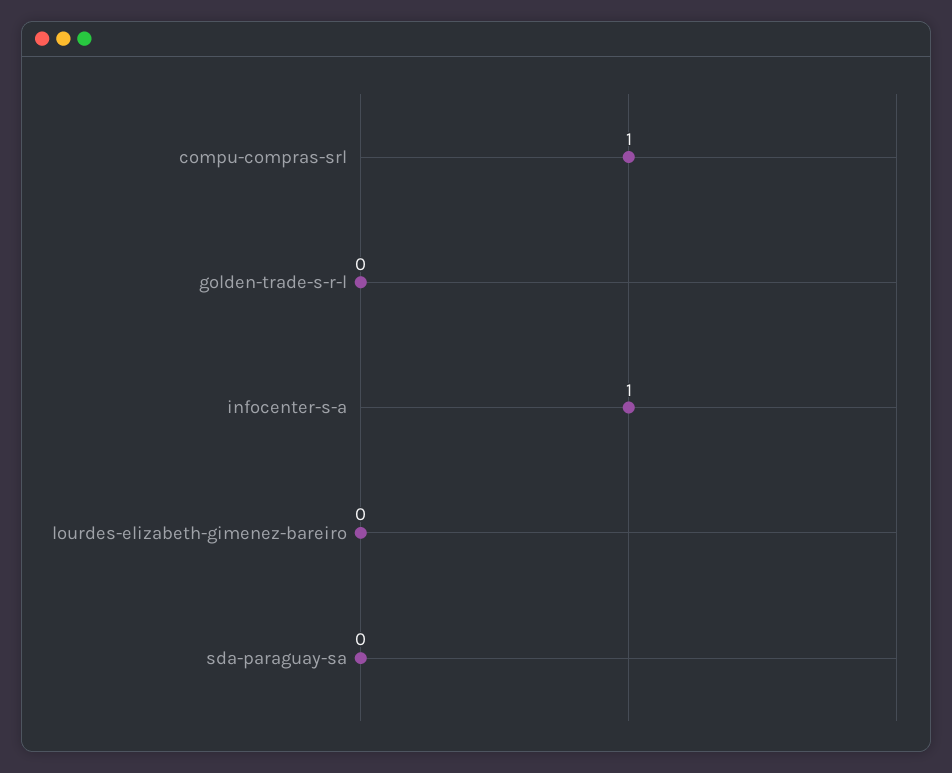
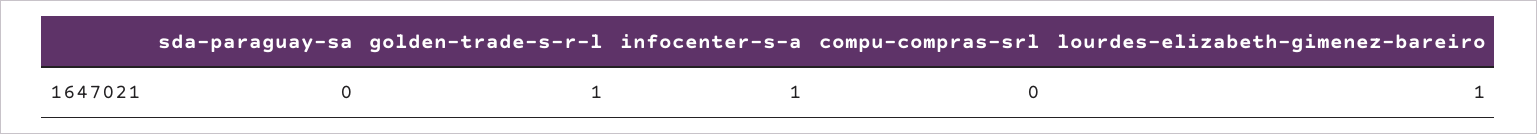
compu-compras-srl: 1 -> 0
golden-trade-s-r-l: 0 -> 1
lourdes-elizabeth-gimenez-bareiro: 0 -> 1

